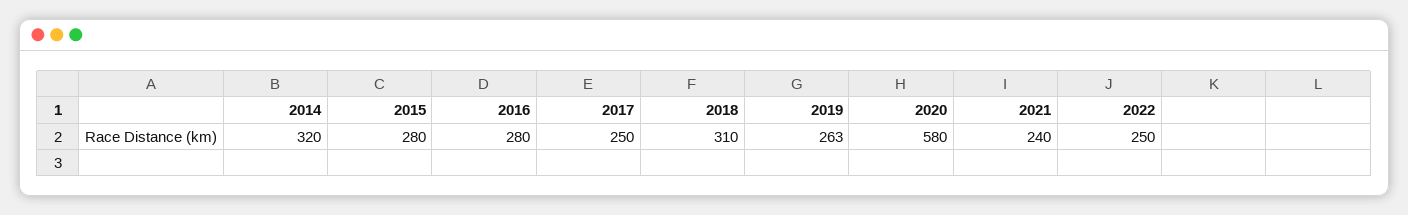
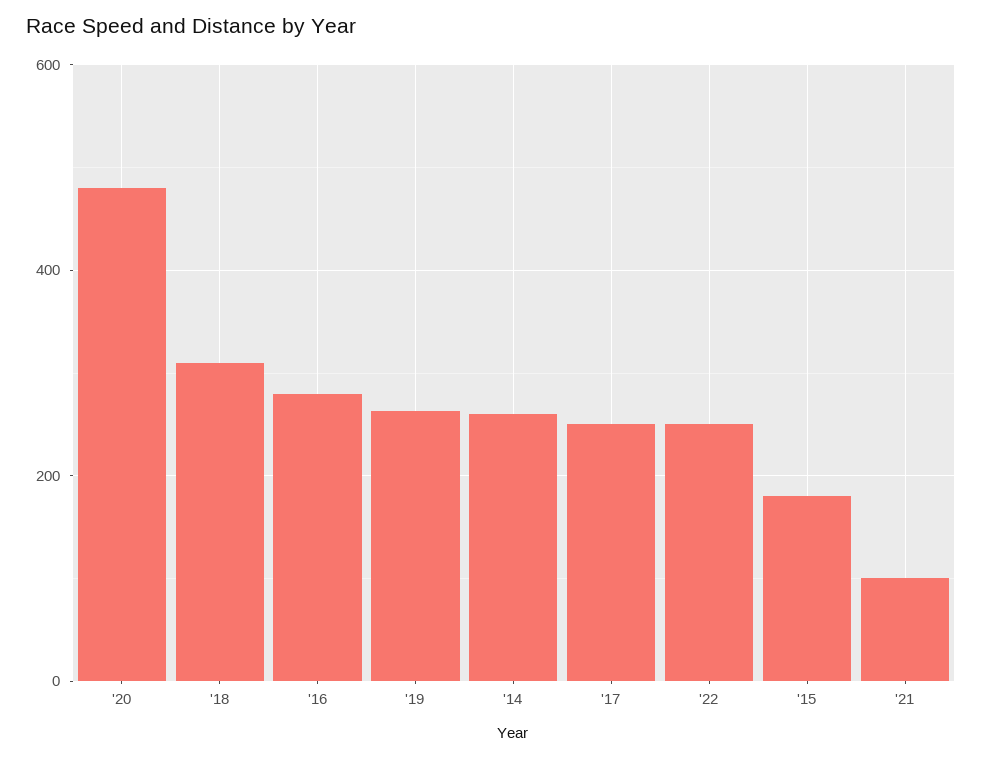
2014: 320 -> 260
2015: 280 -> 180
2020: 580 -> 480
2021: 240 -> 100

